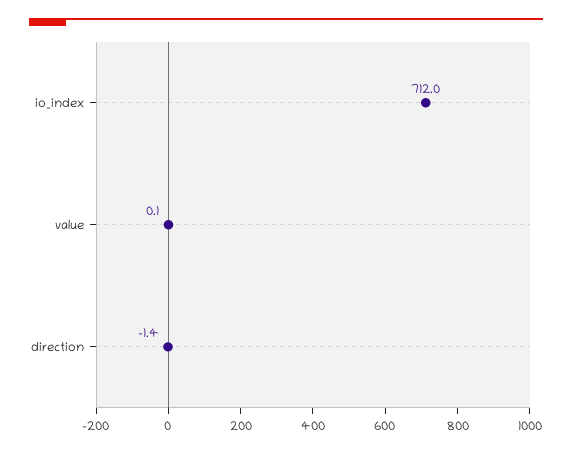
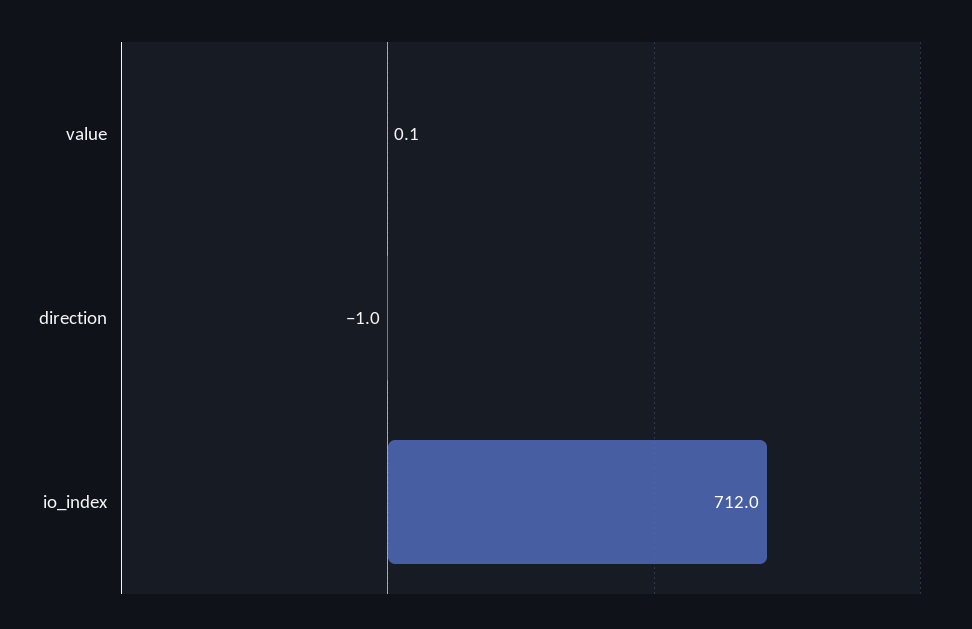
direction: -1.4 -> -1

